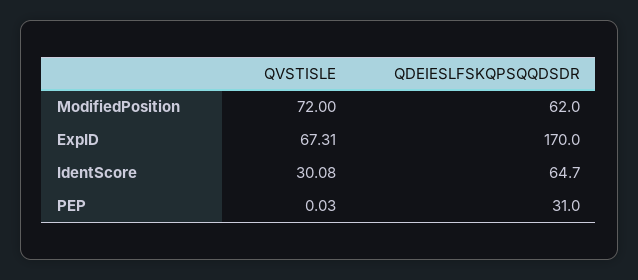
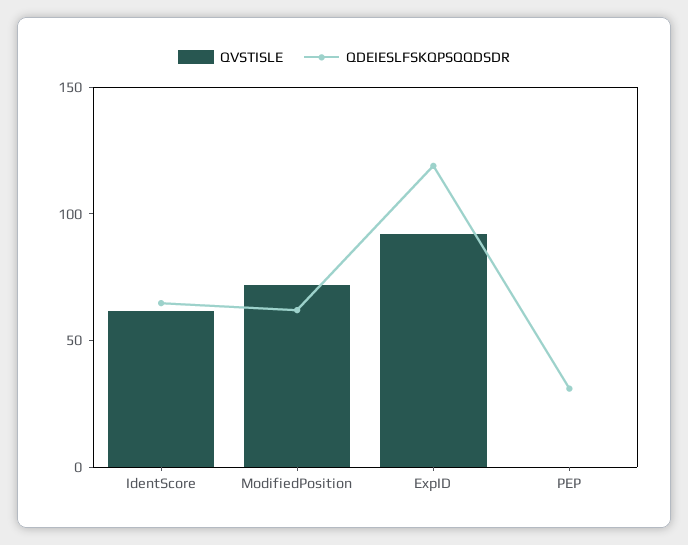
QVSTISLE, ExpID: 67.31 -> 90
QDEIESLFSKQPSQQDSDR, ExpID: 170 -> 120
QVSTISLE, IdentScore: 30.08 -> 60

